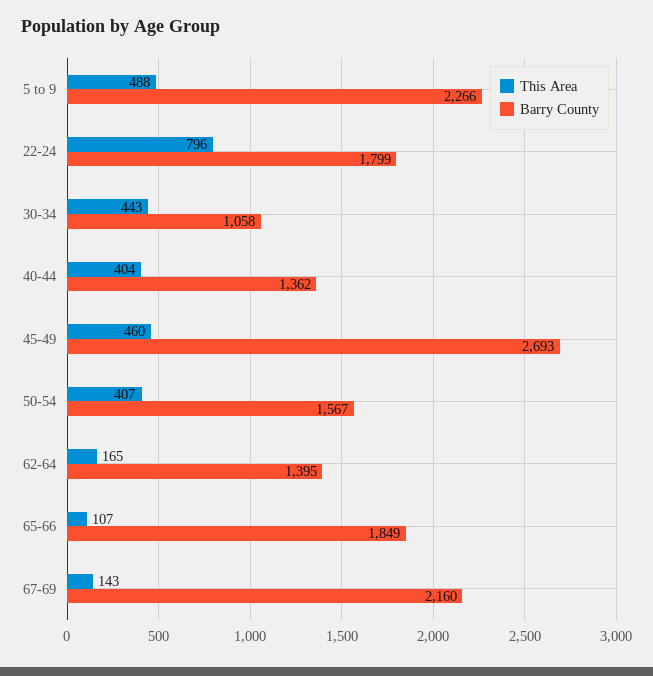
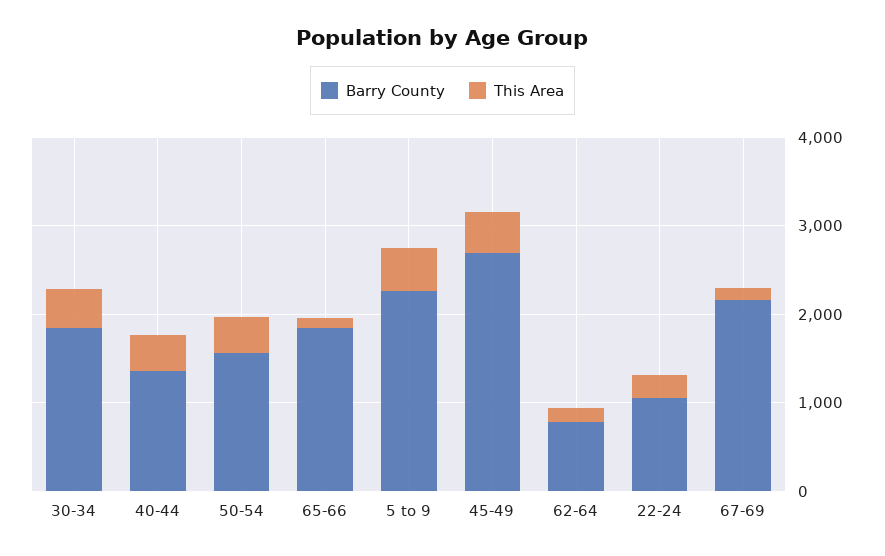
This Area, 22-24: 796 -> 200
Barry County, 22-24: 1799 -> 1000
Barry County, 30-34: 1058 -> 1800
Barry County, 62-64: 1395 -> 800

